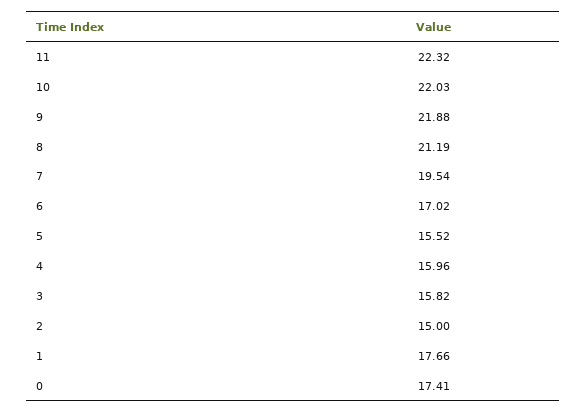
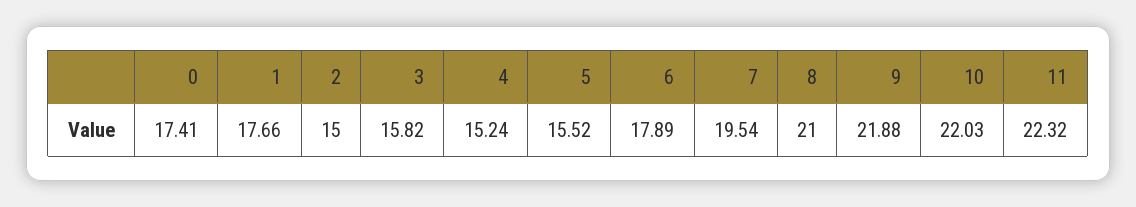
8: 21.19 -> 21
6: 17.02 -> 17.89
4: 15.96 -> 15.24

